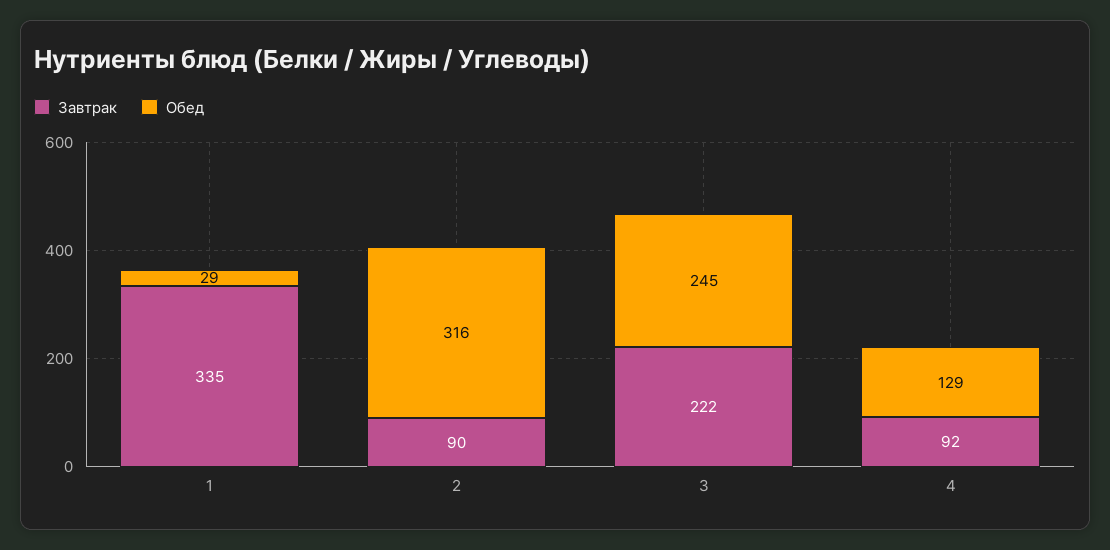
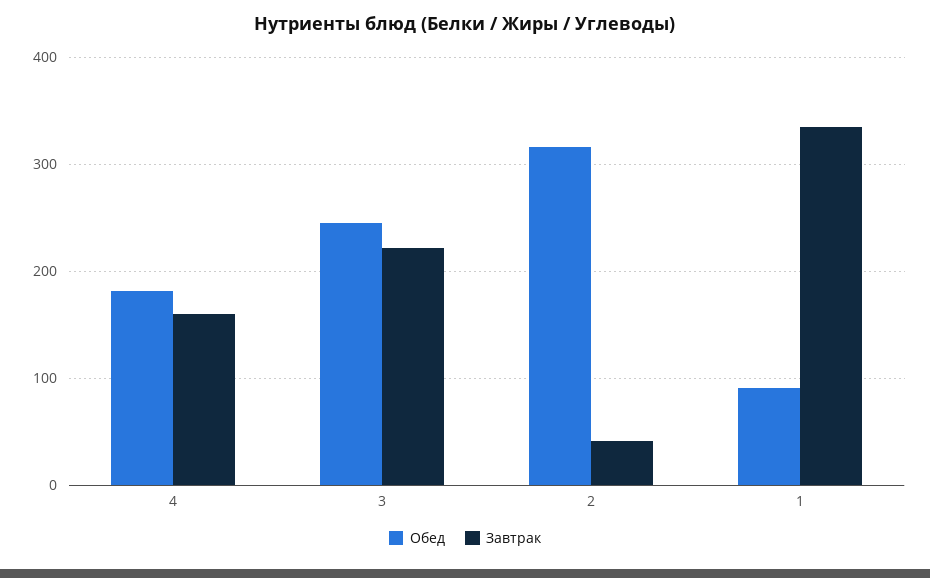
Обед, 1: 29 -> 90
Завтрак, 2: 90 -> 40
Завтрак, 4: 92 -> 160
Обед, 4: 129 -> 180

